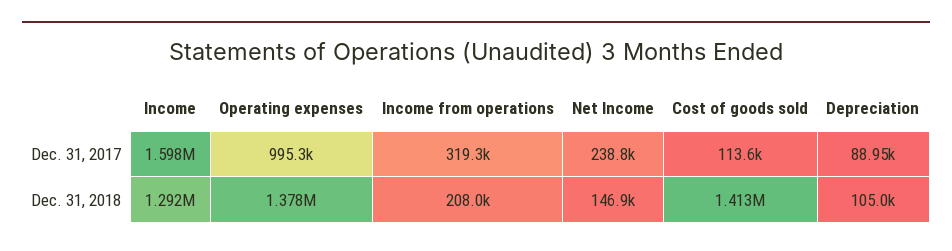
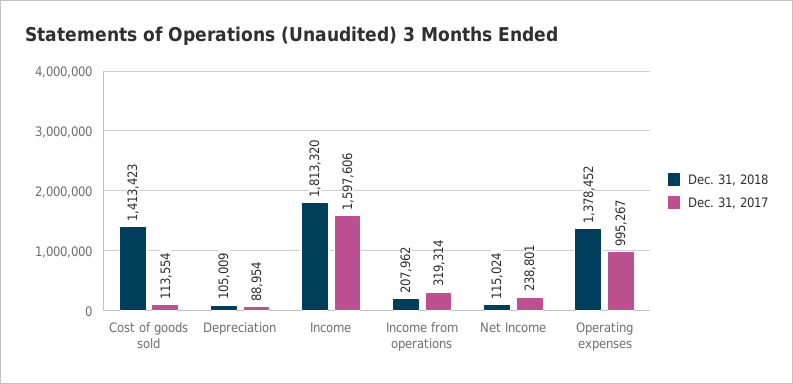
Dec. 31, 2018, Income: 1292000 -> 1813320
Dec. 31, 2018, Net Income: 146900 -> 115024

